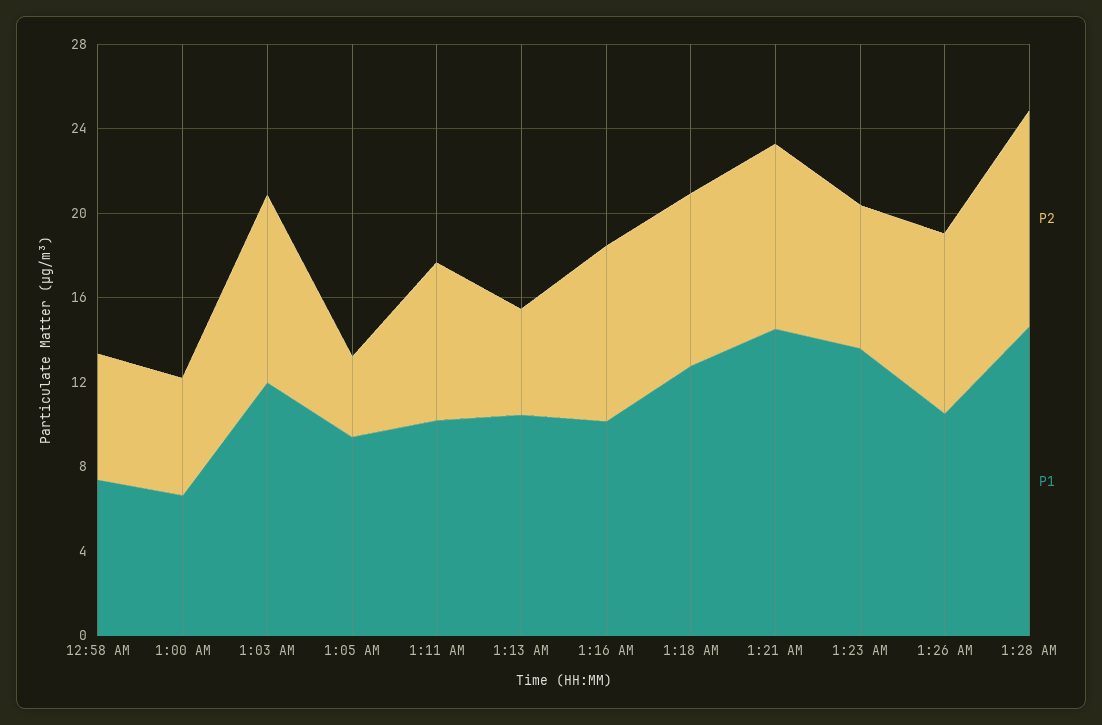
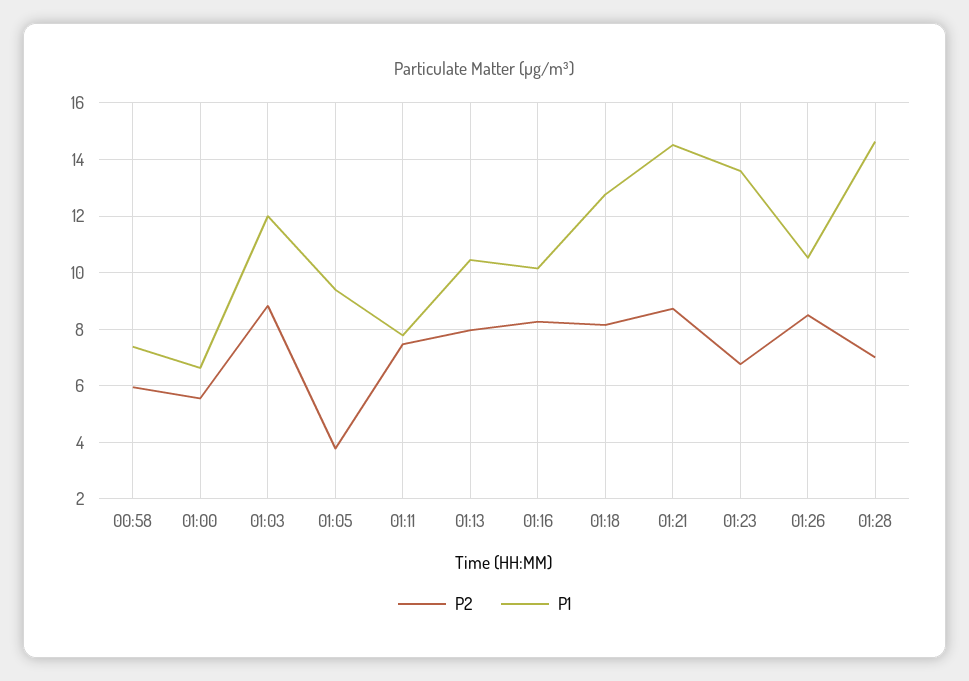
P1, 1:11 AM: 10 -> 7.75
P2, 1:13 AM: 5 -> 8
P2, 1:28 AM: 10 -> 7

